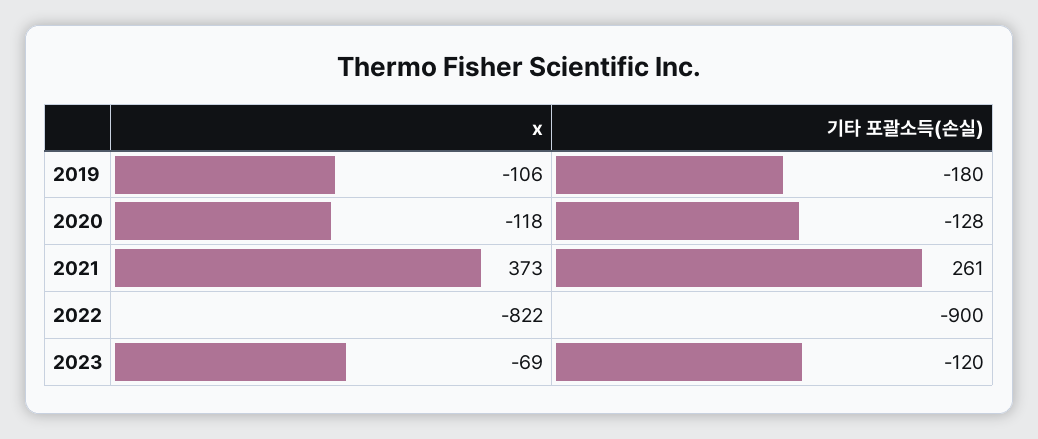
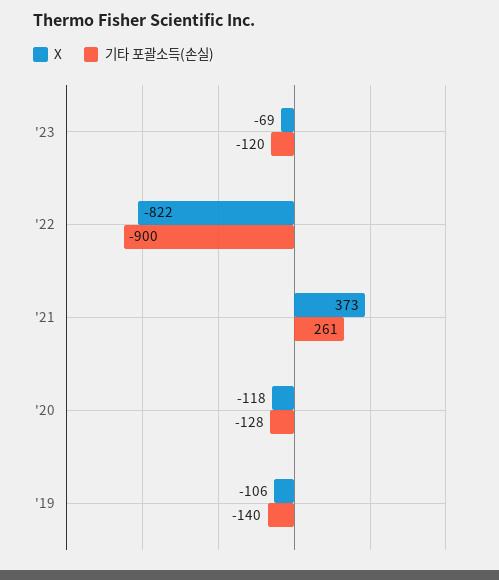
기타 포괄소득(손실), 2019: -180 -> -140

